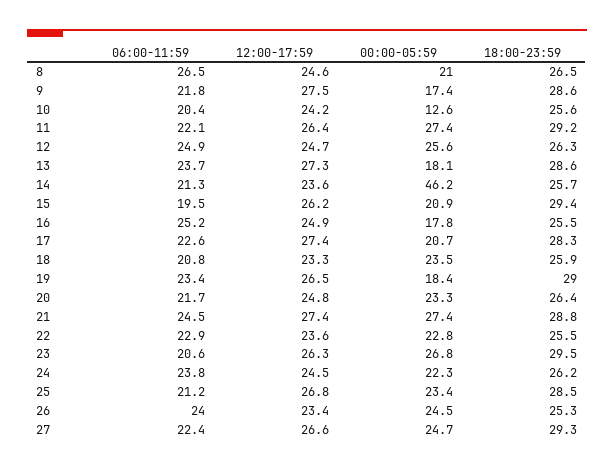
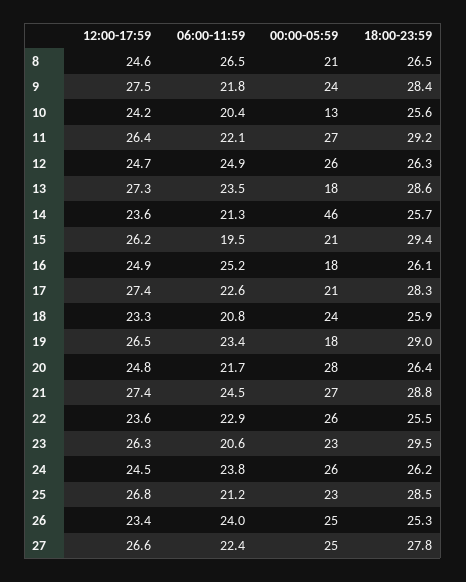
00:00-05:59, 9: 17.4 -> 24
18:00-23:59, 9: 28.6 -> 28.4
06:00-11:59, 13: 23.7 -> 23.5
18:00-23:59, 16: 25.5 -> 26.1
00:00-05:59, 20: 23.3 -> 28
00:00-05:59, 22: 22.8 -> 26
00:00-05:59, 23: 26.8 -> 23
00:00-05:59, 24: 22.3 -> 26
18:00-23:59, 27: 29.3 -> 27.8

